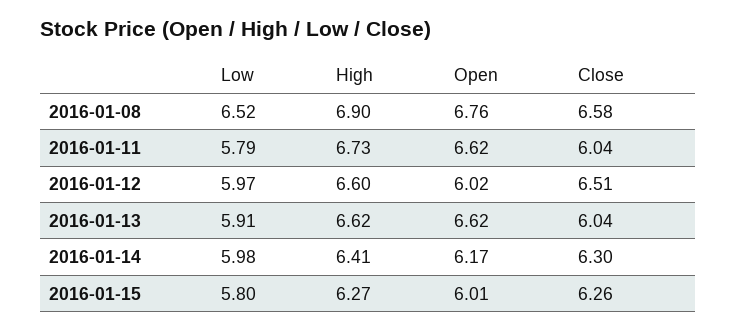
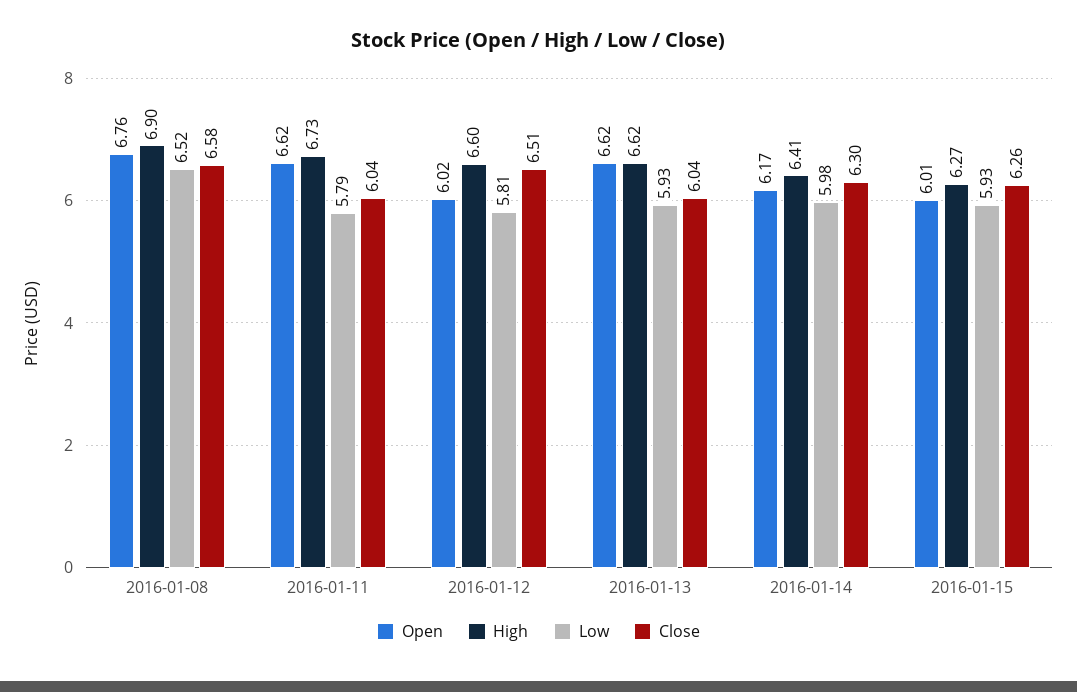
Low, 2016-01-12: 5.97 -> 5.81
Low, 2016-01-13: 5.91 -> 5.93
Low, 2016-01-15: 5.8 -> 5.93

